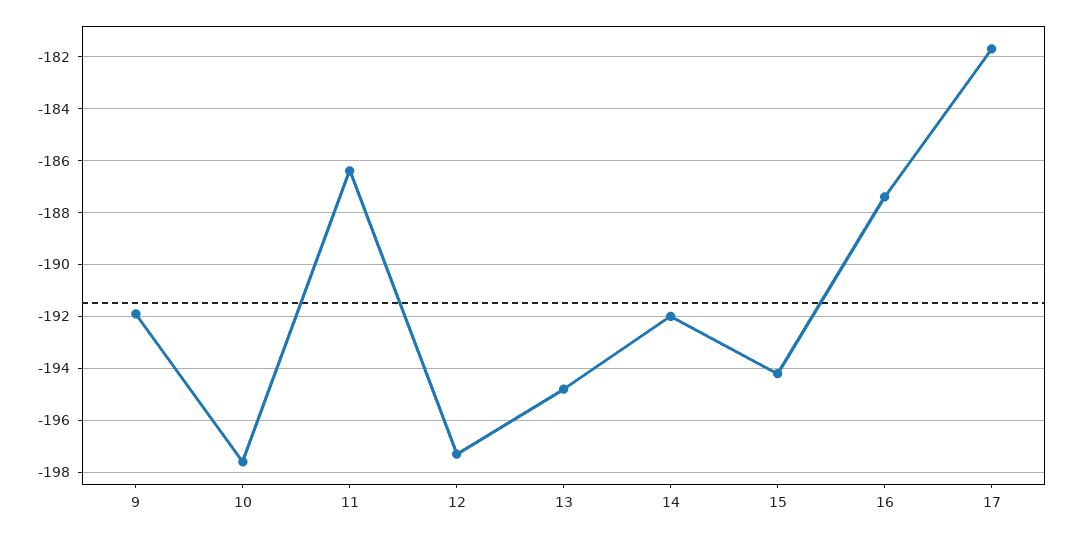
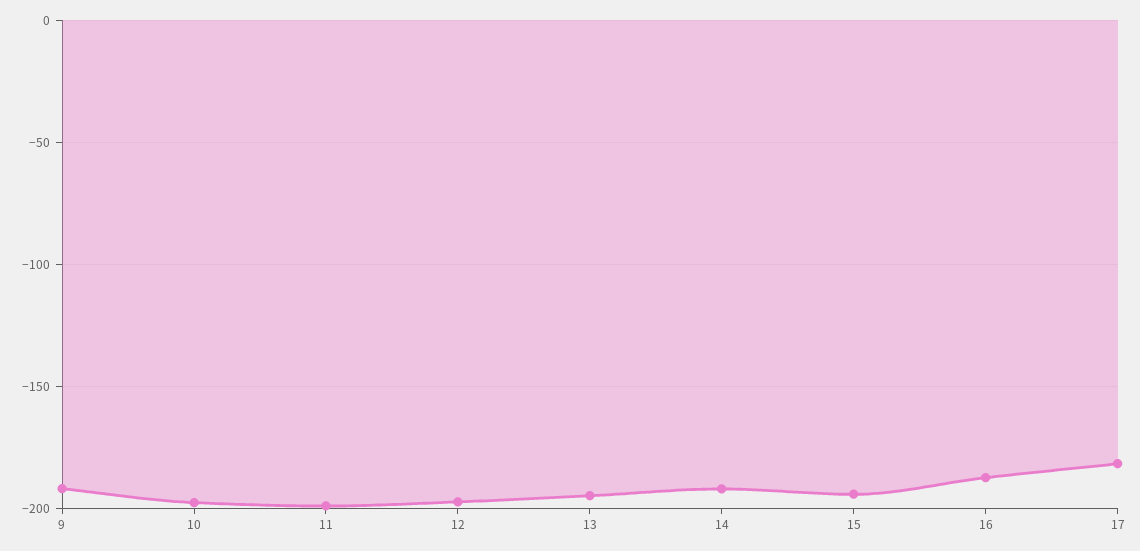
11: -186.5 -> -200

